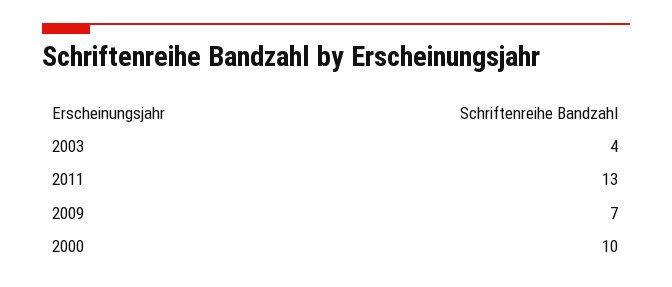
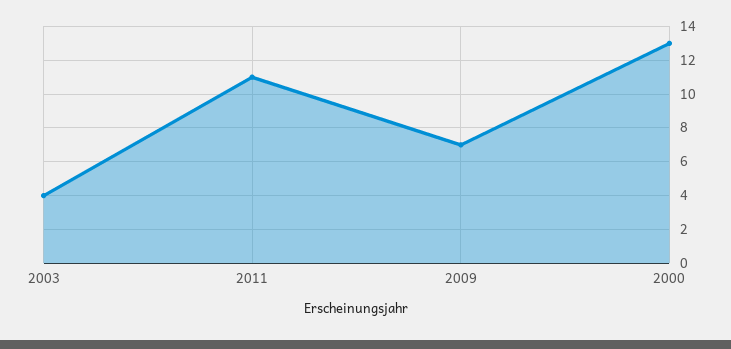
2011: 13 -> 11
2000: 10 -> 13

